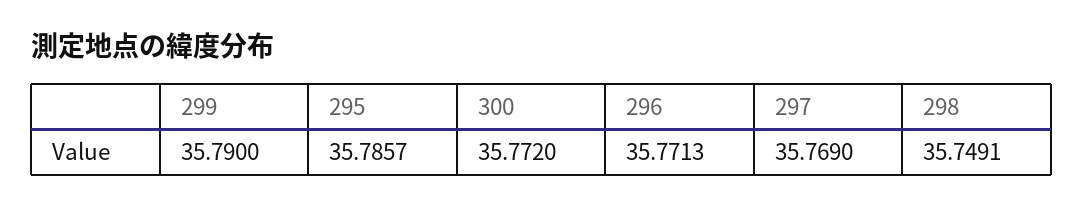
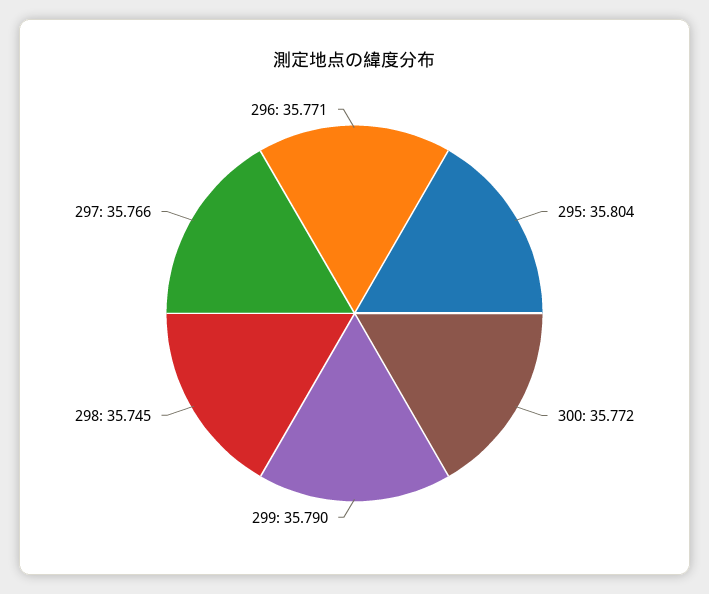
295: 35.7857 -> 35.804
297: 35.769 -> 35.766
298: 35.7491 -> 35.745

